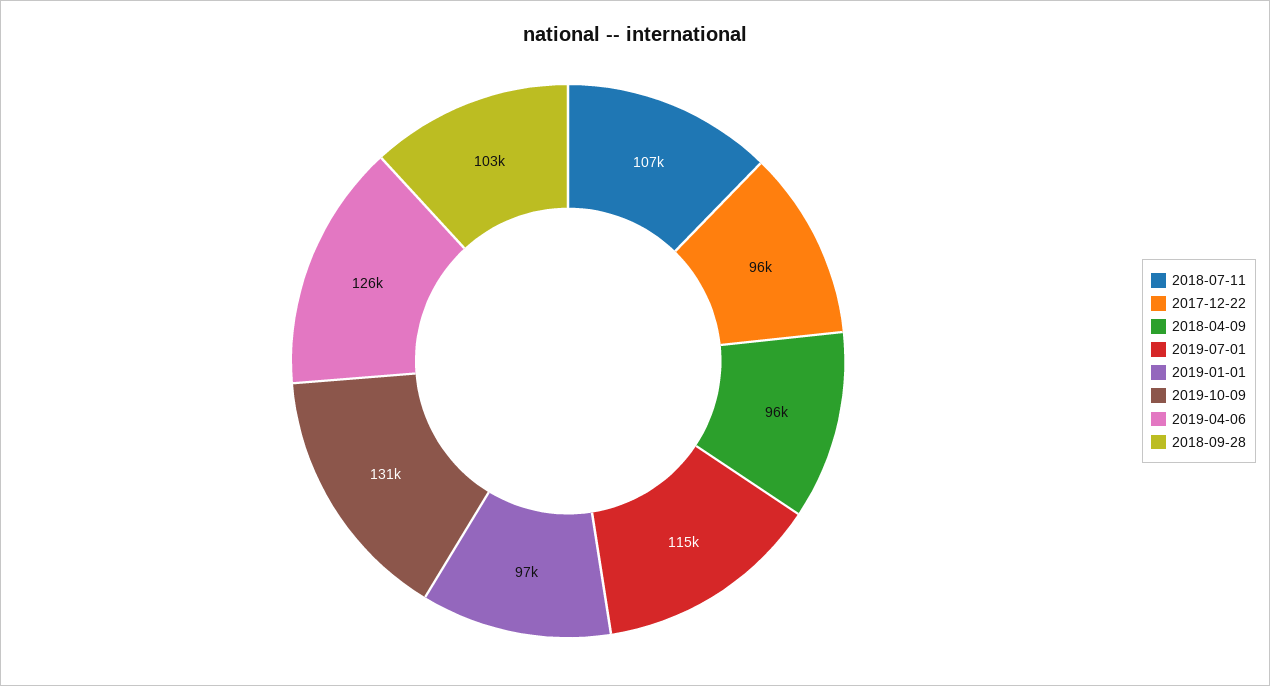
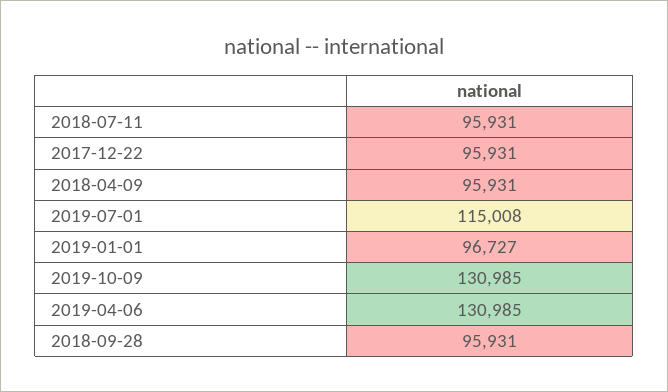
2018-07-11: 107000 -> 95931
2019-04-06: 126000 -> 130985
2018-09-28: 103000 -> 95931

